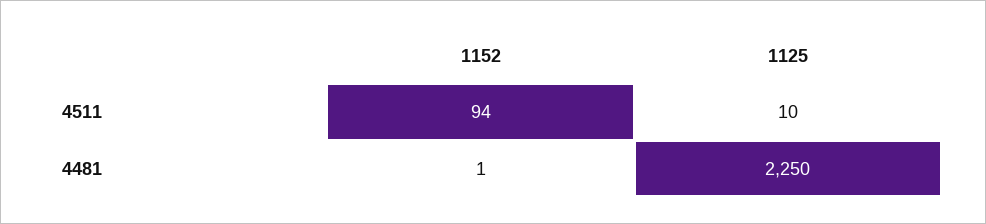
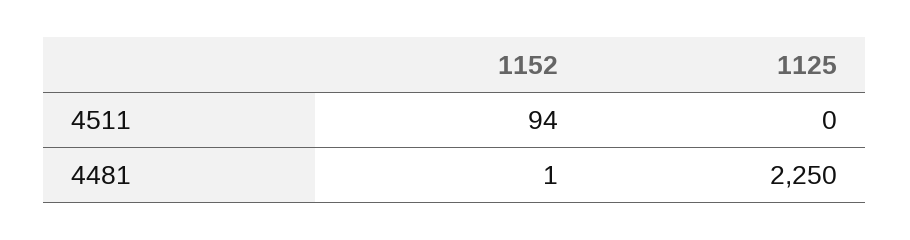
1125, 4511: 10 -> 0

